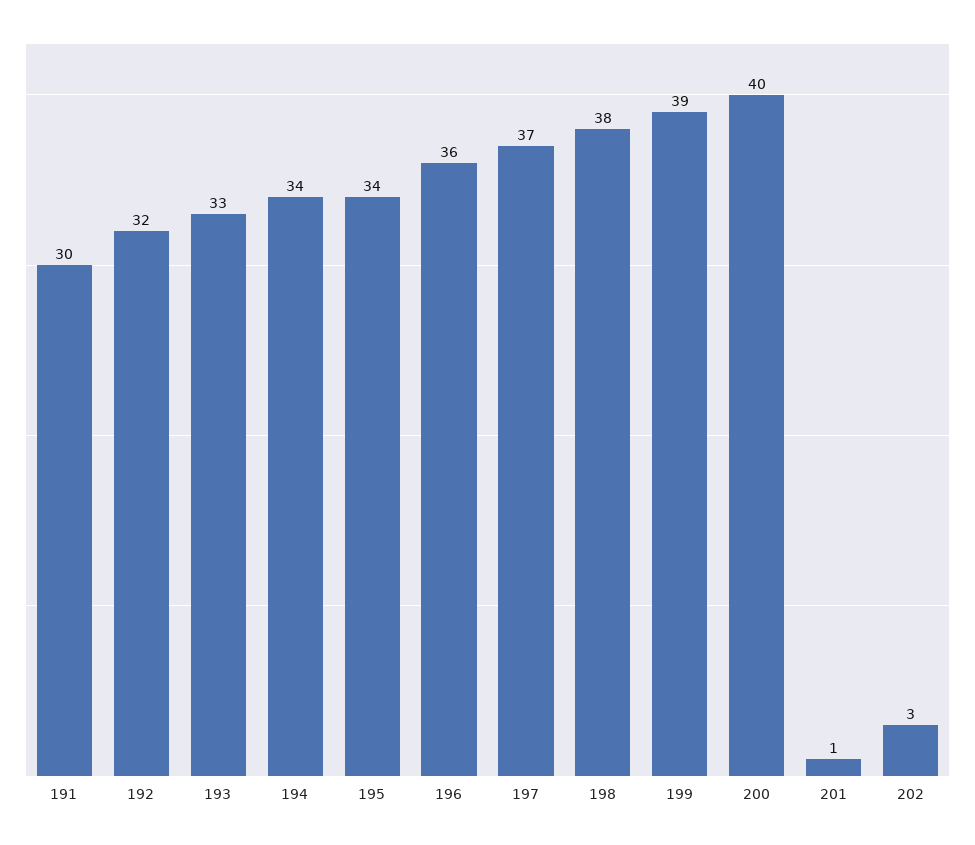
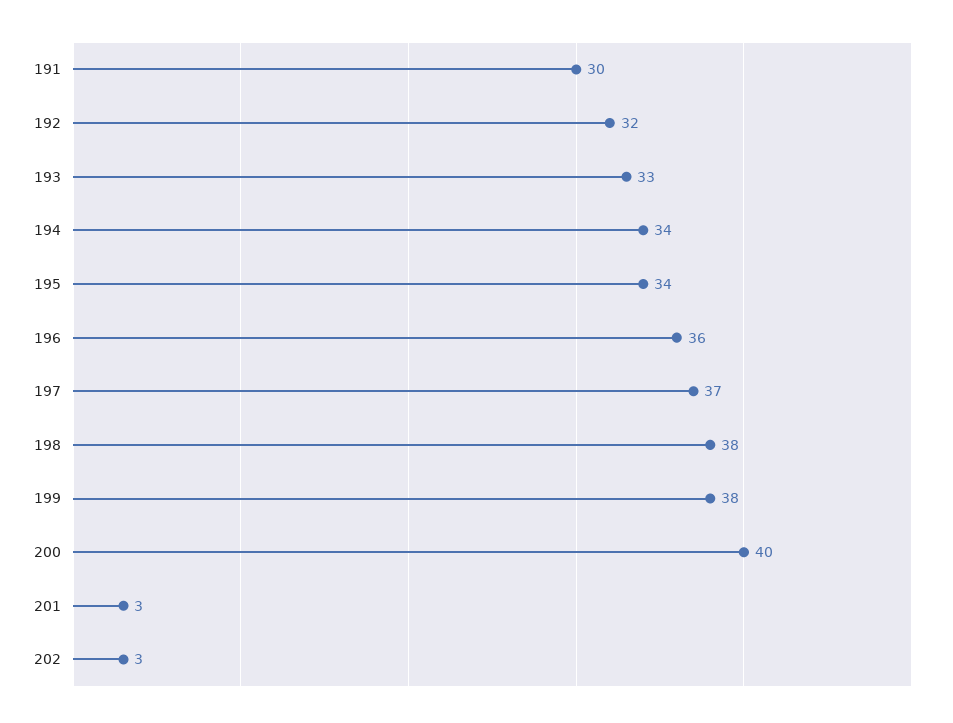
199: 39 -> 38
201: 1 -> 3

